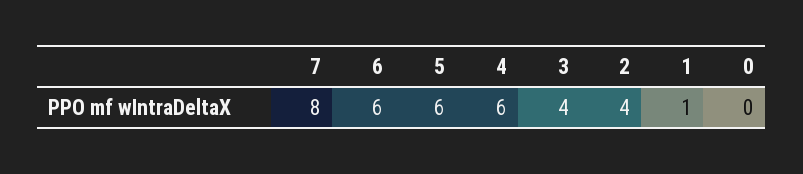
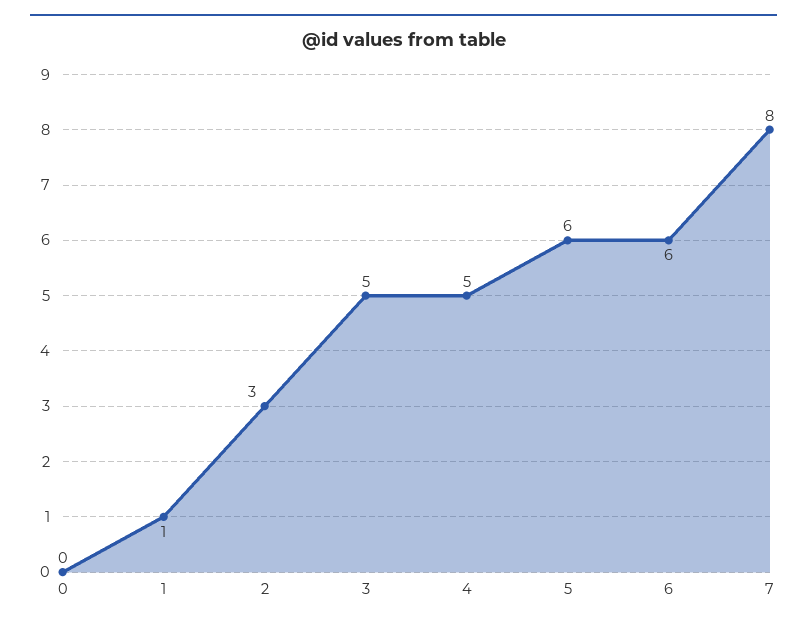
4: 6 -> 5
3: 4 -> 5
2: 4 -> 3

